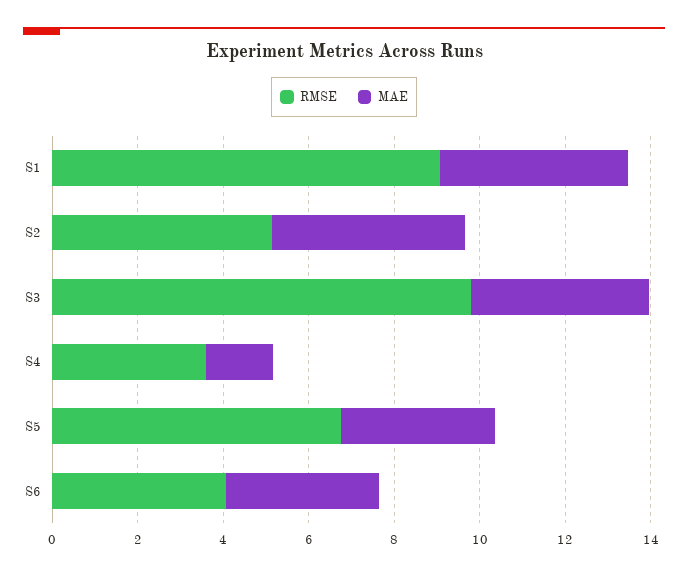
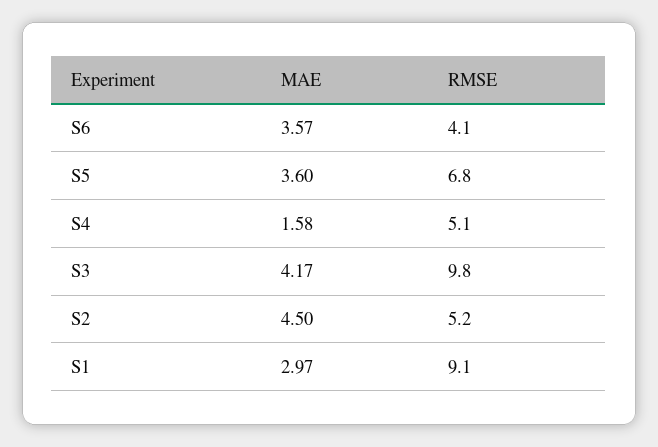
MAE, S1: 4.5 -> 2.97
RMSE, S4: 3.5 -> 5.1

